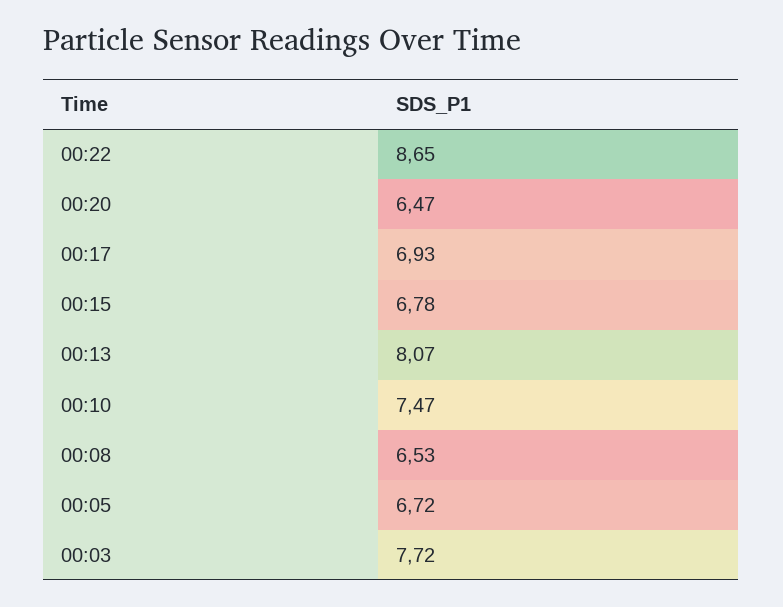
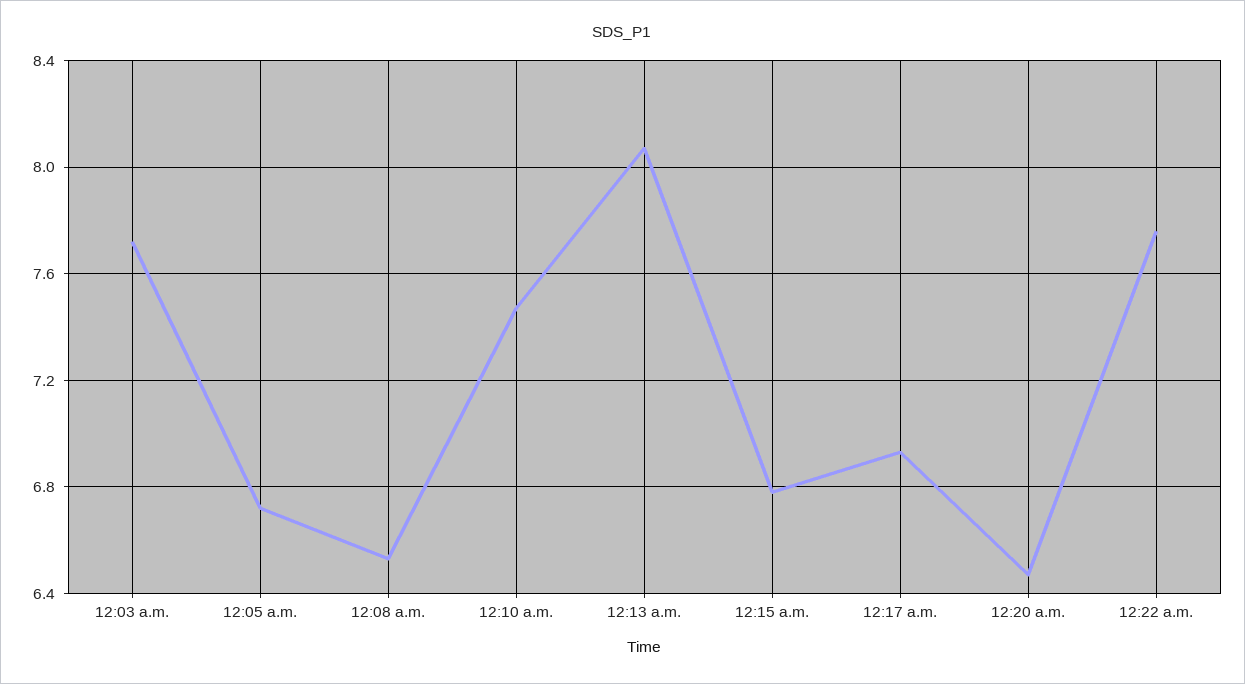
00:22: 8.65 -> 7.75

